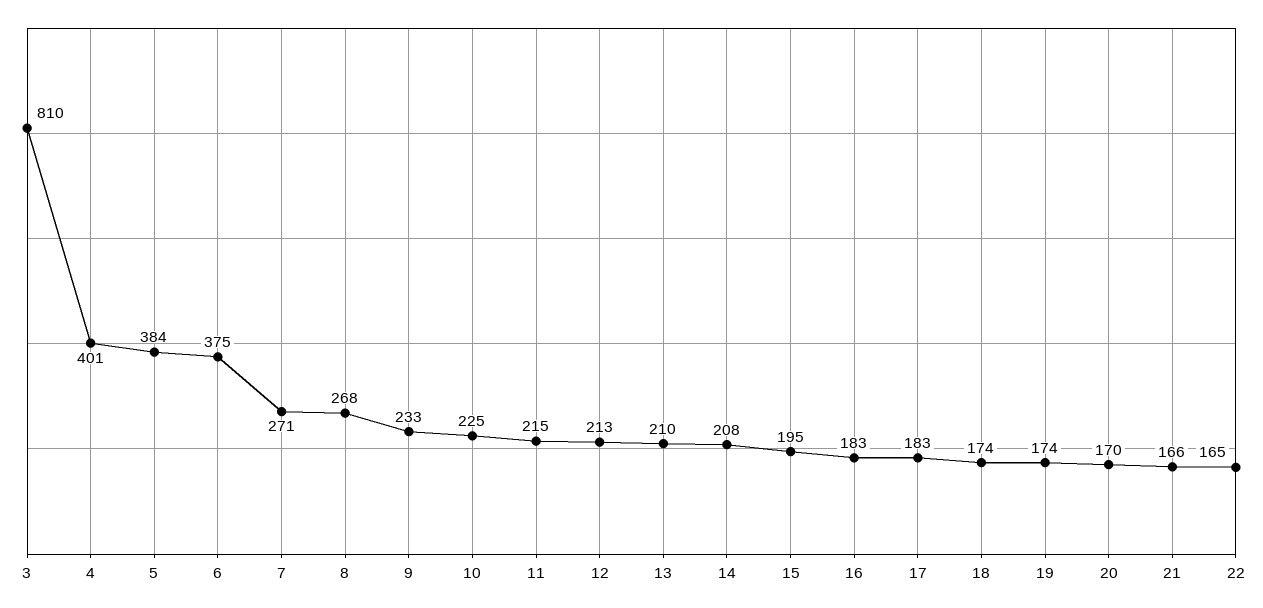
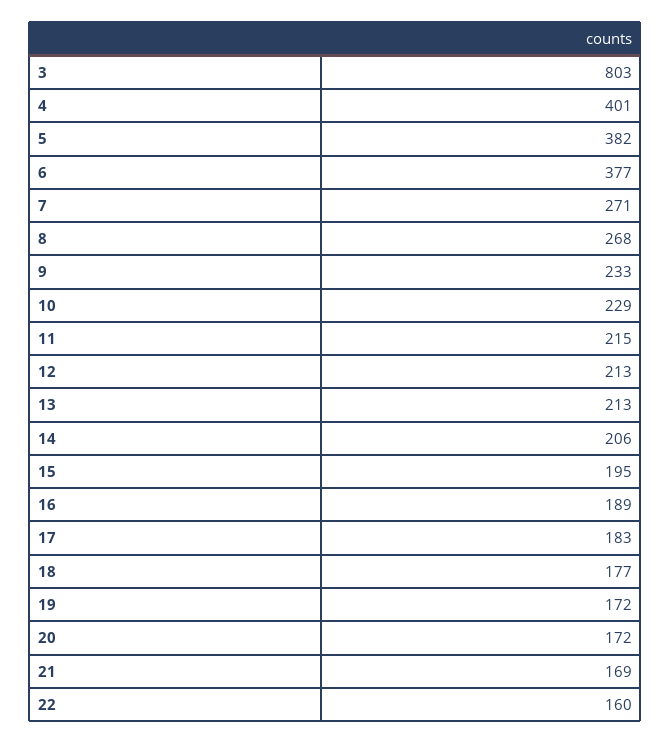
3: 810 -> 803
5: 384 -> 382
6: 375 -> 377
10: 225 -> 229
13: 210 -> 213
14: 208 -> 206
16: 183 -> 189
18: 174 -> 177
19: 174 -> 172
20: 170 -> 172
21: 166 -> 169
22: 165 -> 160

